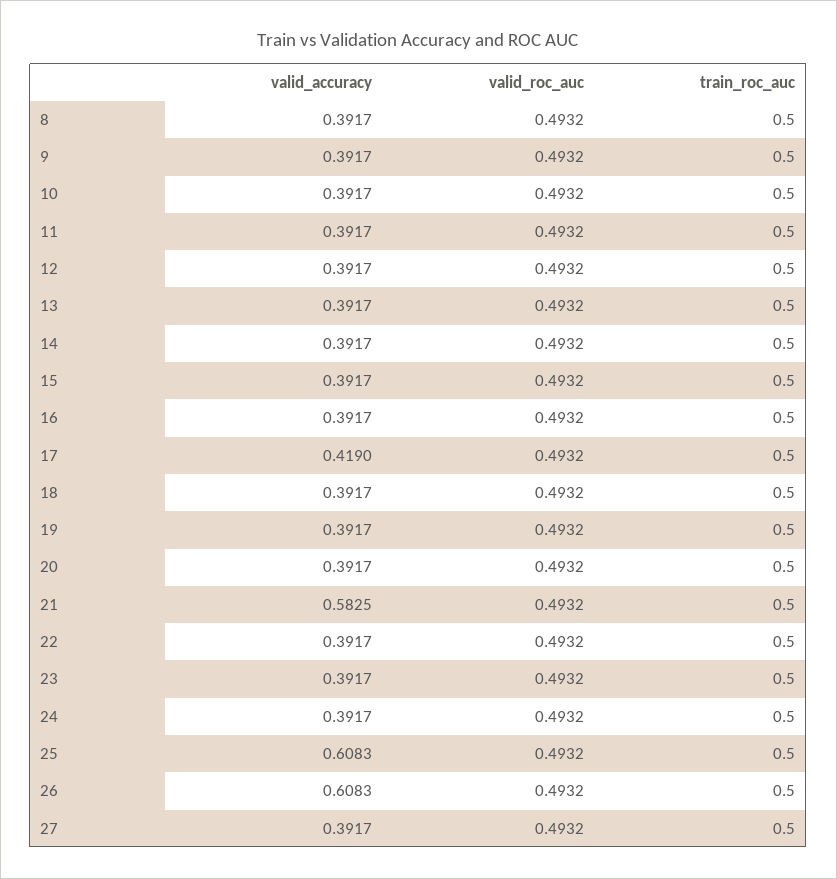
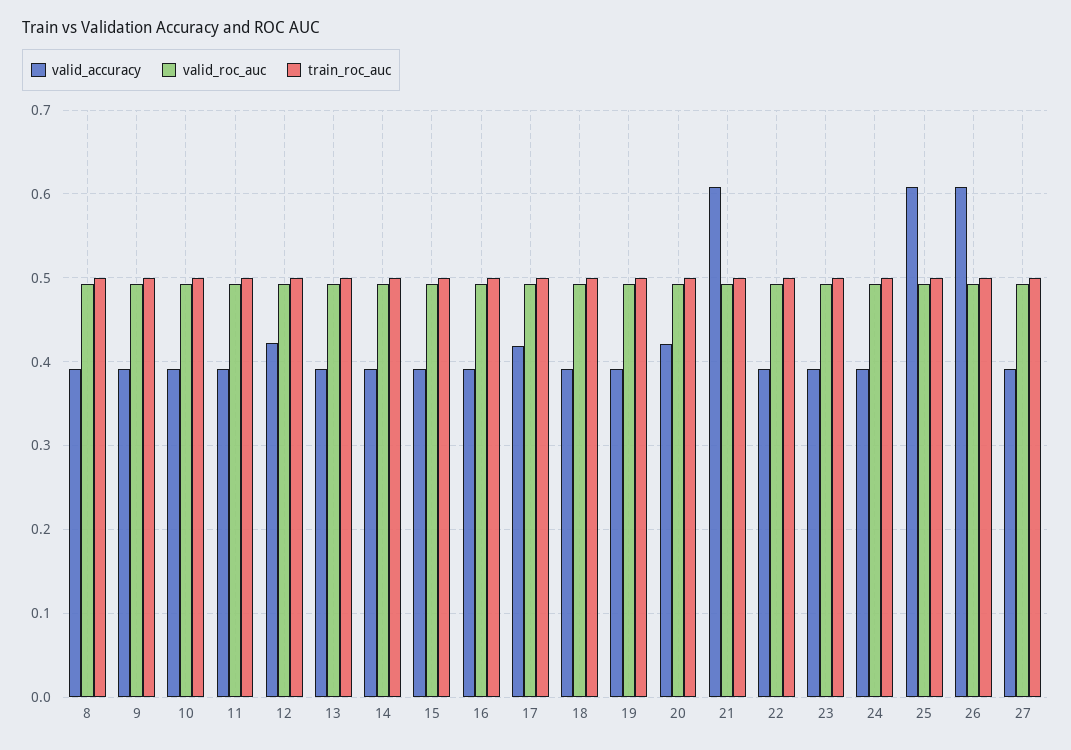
valid_accuracy, 12: 0.3917 -> 0.42
valid_accuracy, 20: 0.3917 -> 0.42
valid_accuracy, 21: 0.5825 -> 0.61

